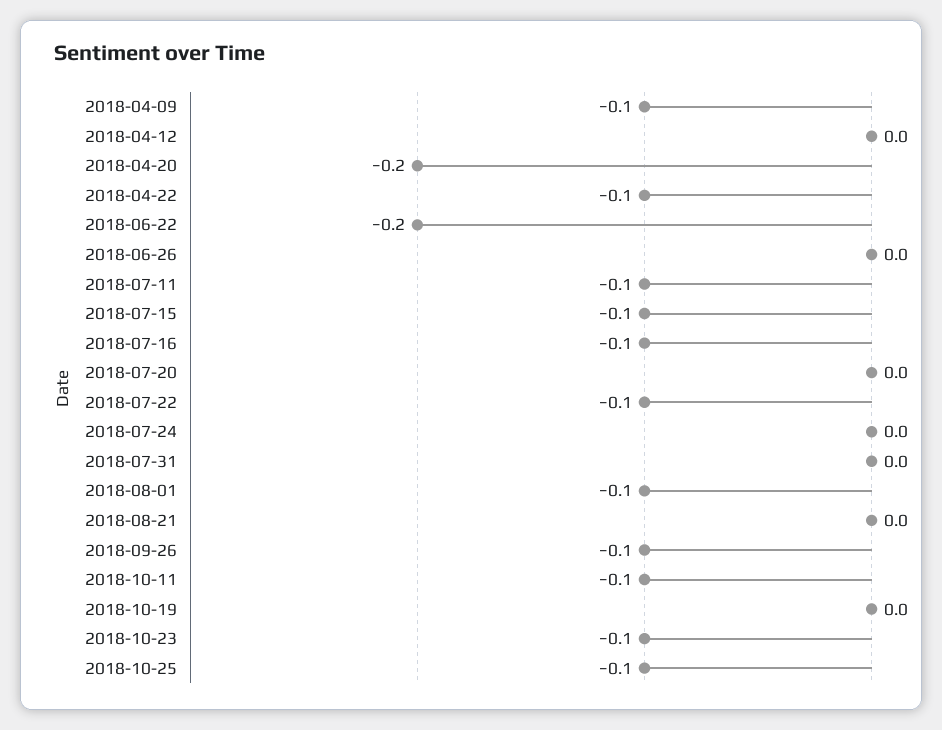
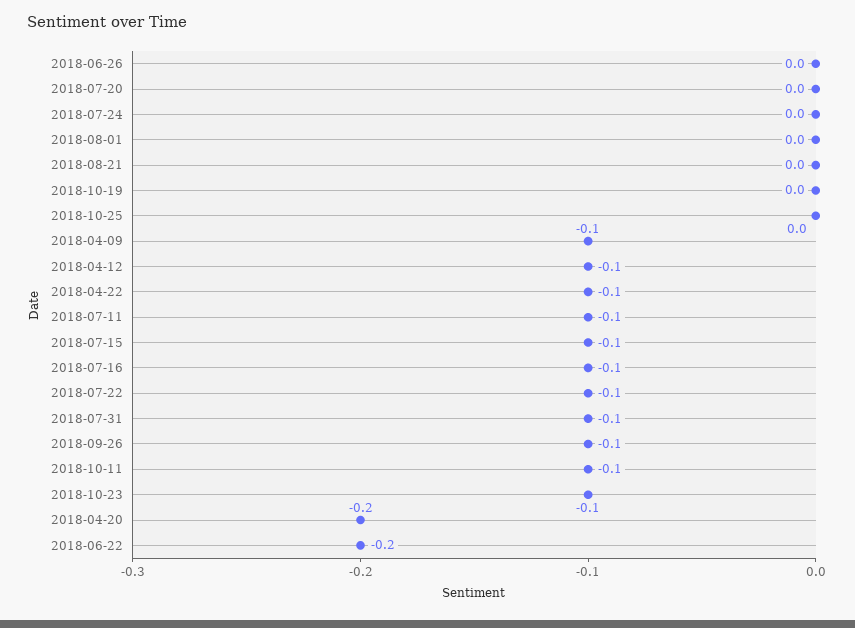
2018-04-12: 0 -> -0.1
2018-07-31: 0 -> -0.1
2018-08-01: -0.1 -> 0
2018-10-25: -0.1 -> 0

